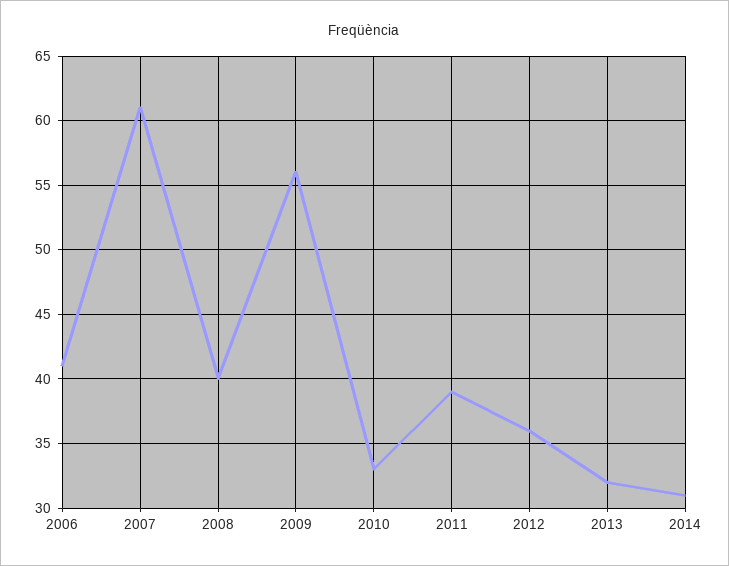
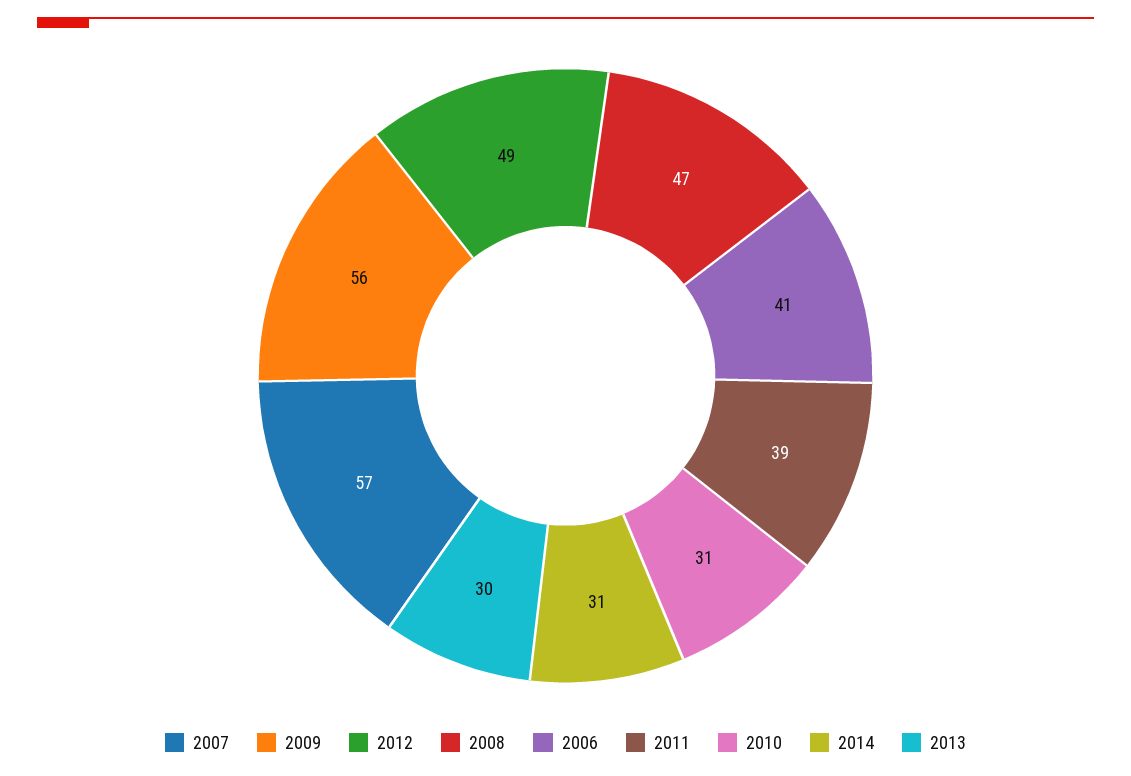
2007: 61 -> 57
2008: 40 -> 47
2010: 33 -> 31
2012: 36 -> 49
2013: 32 -> 30

